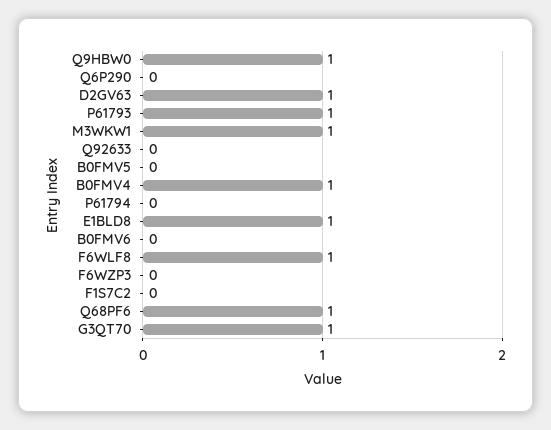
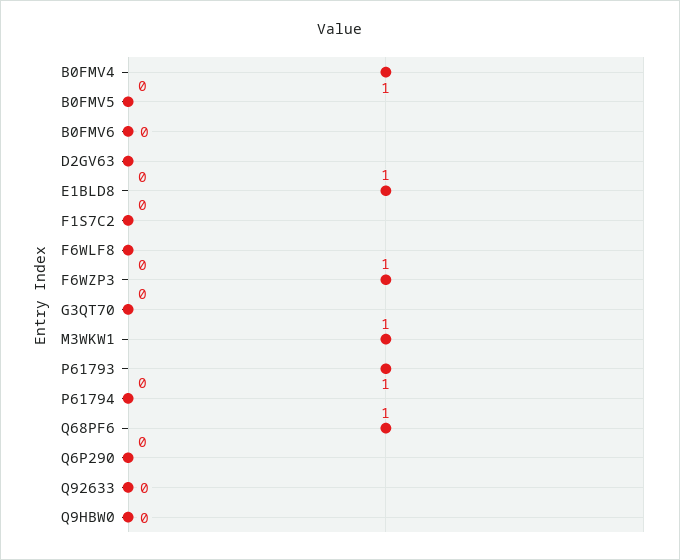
Q9HBW0: 1 -> 0
D2GV63: 1 -> 0
F6WLF8: 1 -> 0
F6WZP3: 0 -> 1
G3QT70: 1 -> 0

